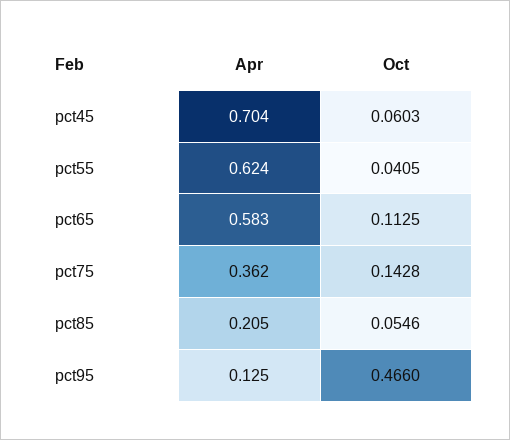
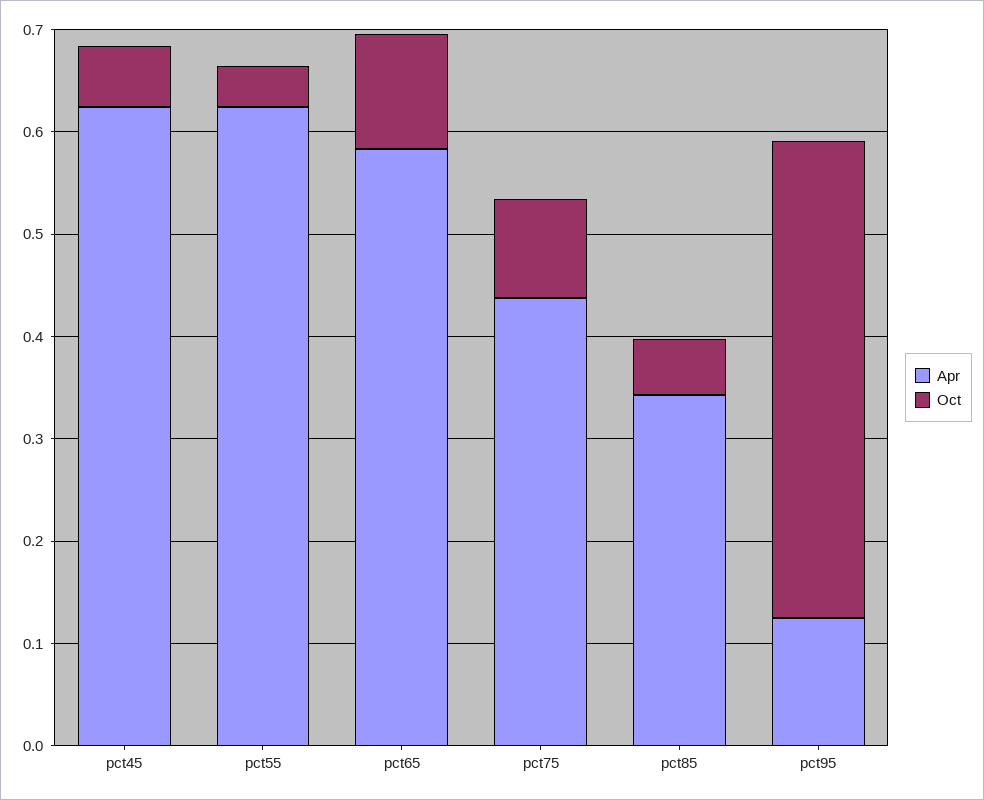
Apr, pct45: 0.704 -> 0.62
Apr, pct75: 0.362 -> 0.44
Oct, pct75: 0.1428 -> 0.1
Apr, pct85: 0.205 -> 0.34

